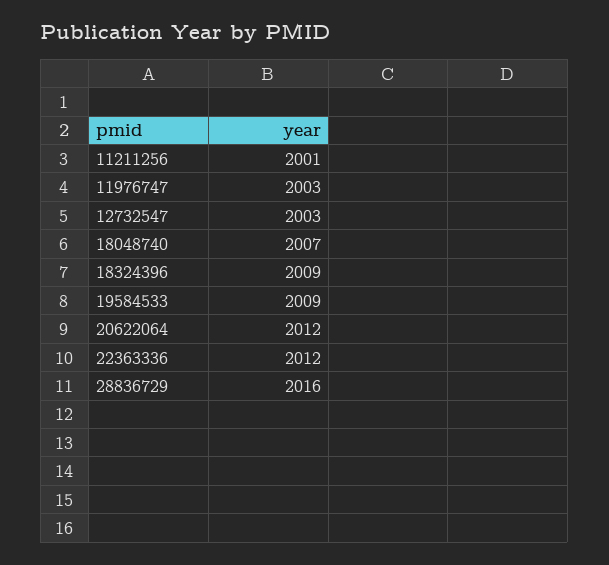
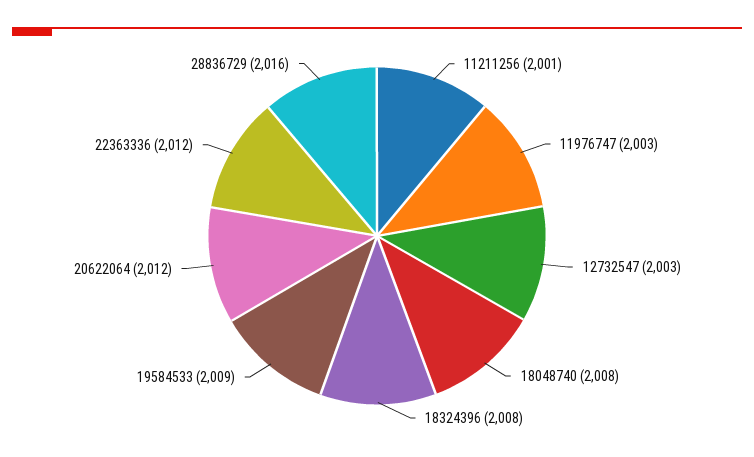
18048740: 2007 -> 2008
18324396: 2009 -> 2008

